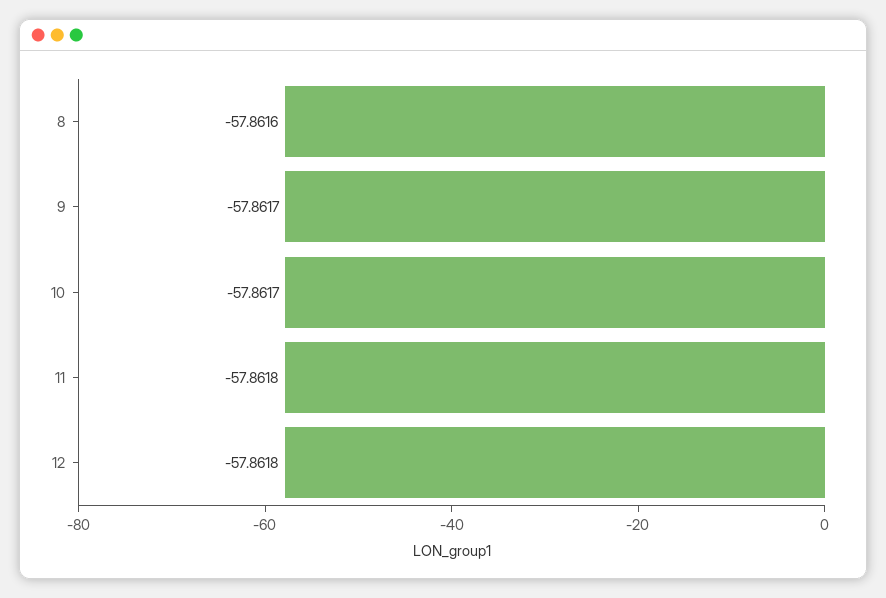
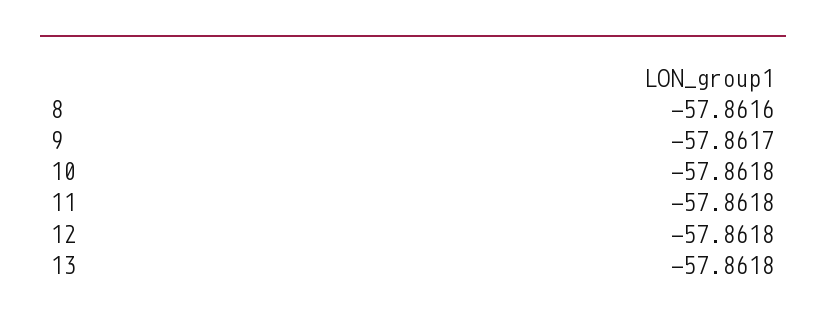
10: -57.8617 -> -57.8618
13: none -> -57.8618

